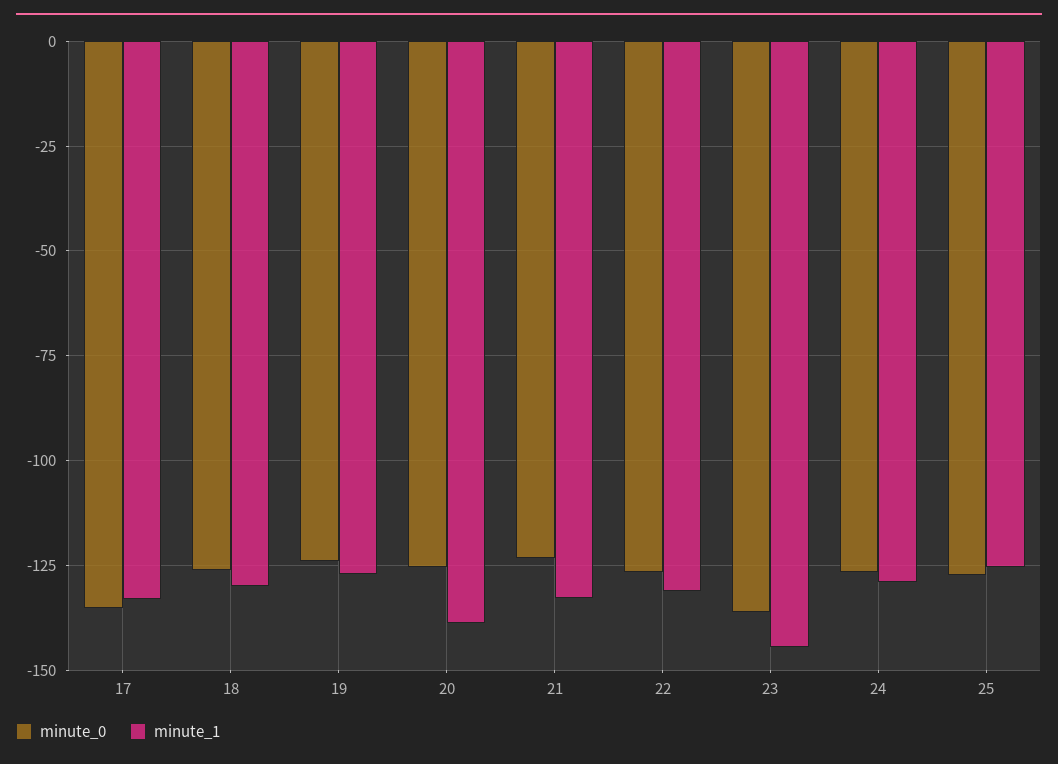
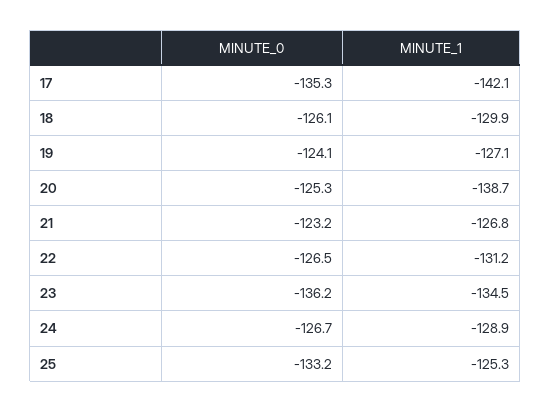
minute_1, 17: -132.5 -> -142.1
minute_1, 21: -132.5 -> -126.8
minute_1, 23: -145 -> -134.5
minute_0, 25: -127.5 -> -133.2

